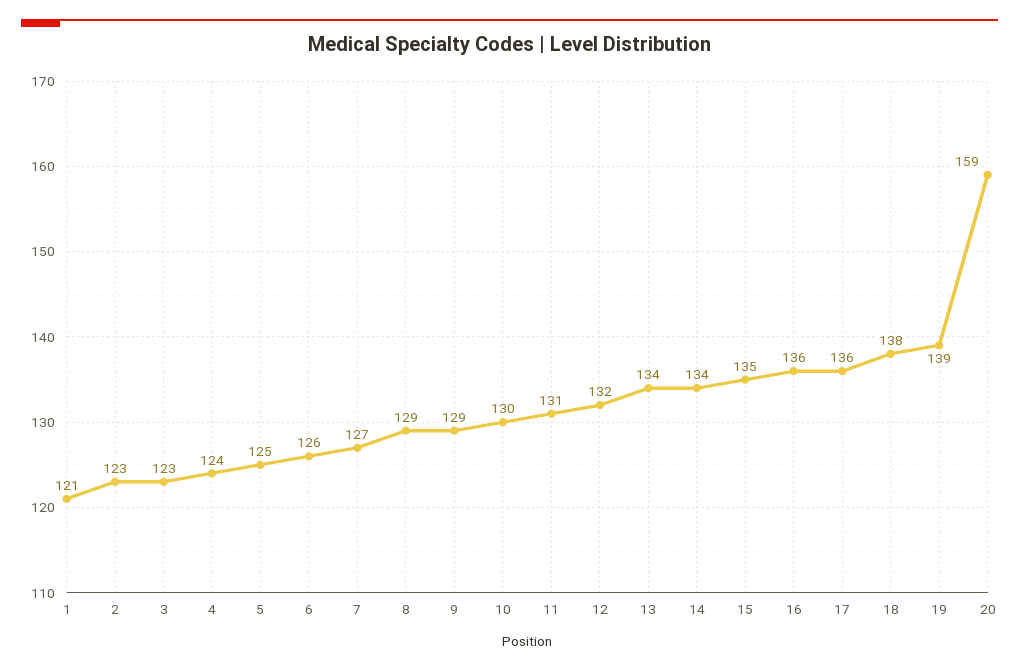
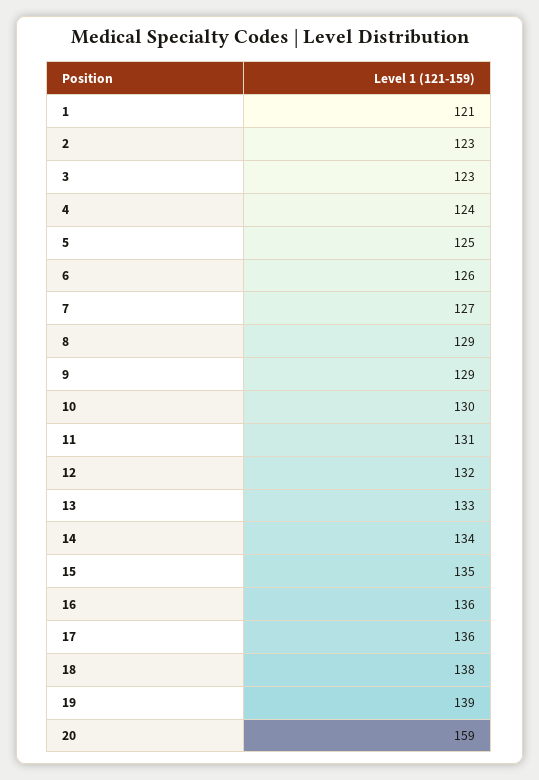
13: 134 -> 133

